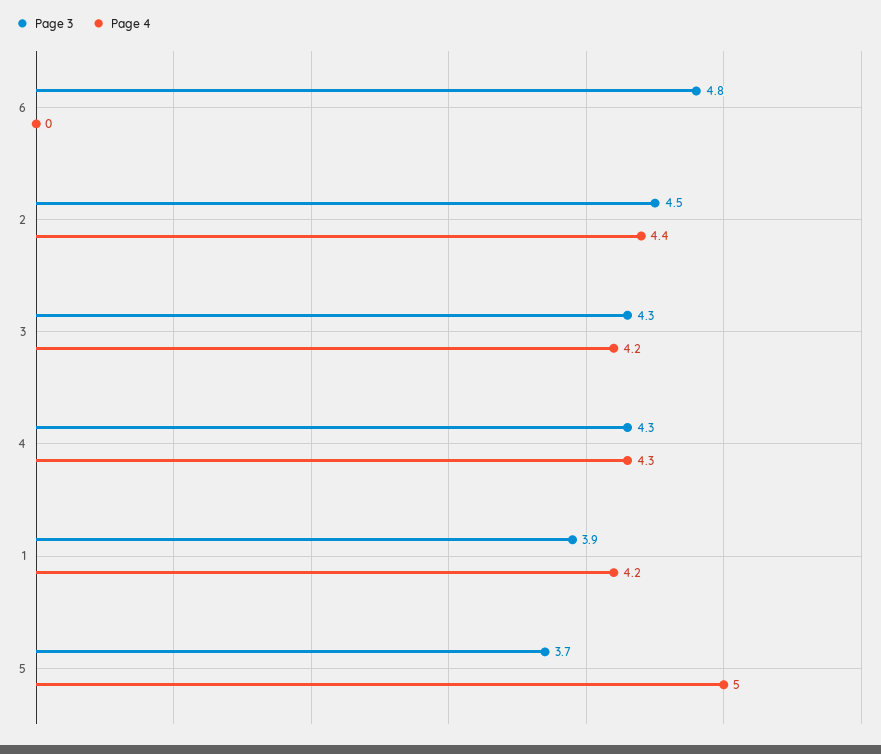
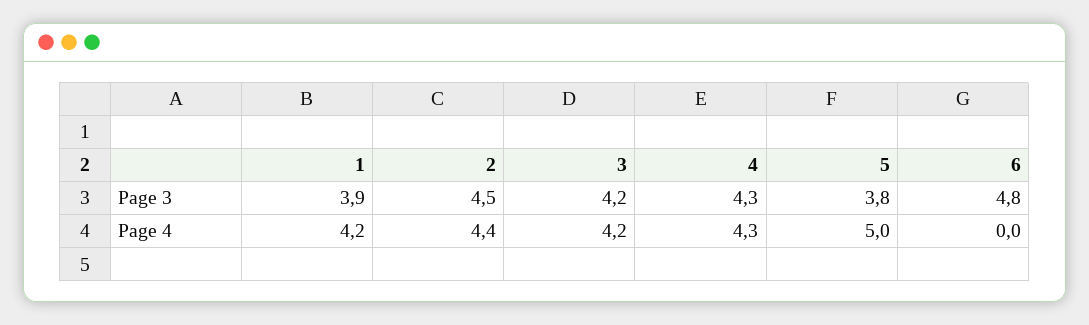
Page 3, 3: 4.3 -> 4.2
Page 3, 5: 3.7 -> 3.8

